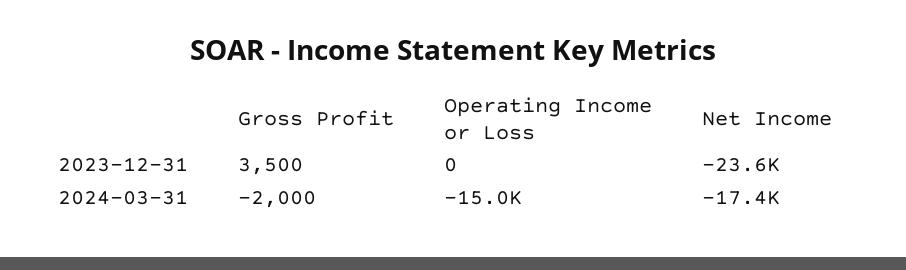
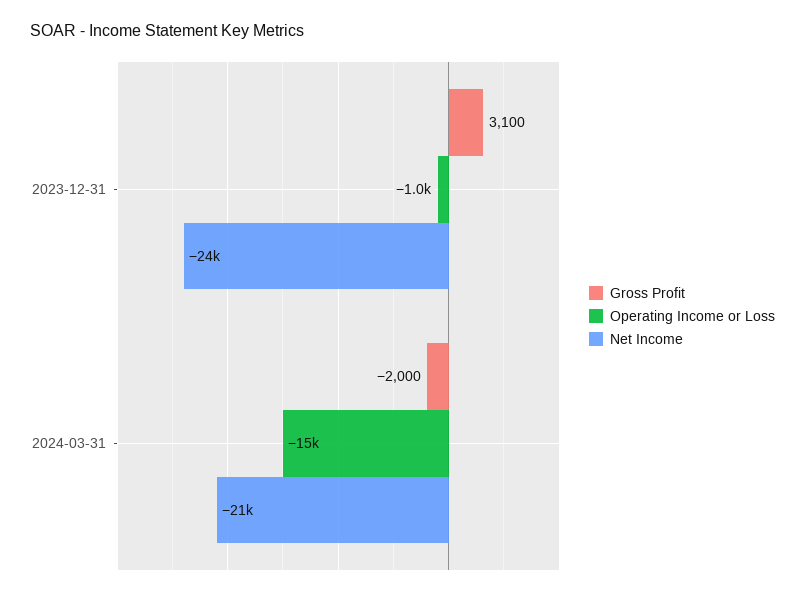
Gross Profit, 2023-12-31: 3500 -> 3100
Operating Income or Loss, 2023-12-31: 0 -> -1000
Net Income, 2024-03-31: -17400 -> -21000

